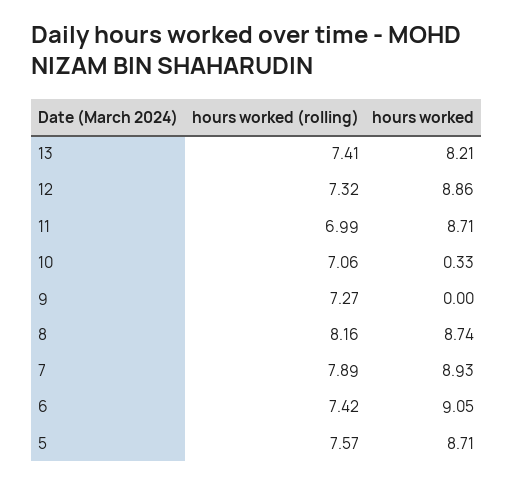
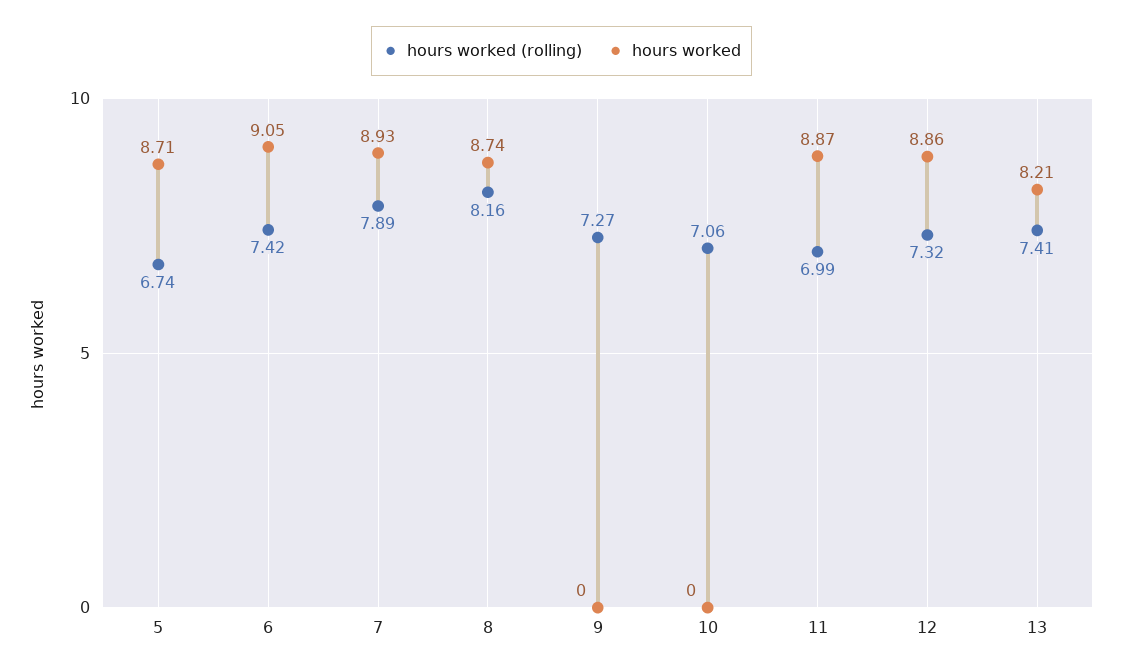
hours worked, 11: 8.71 -> 8.87
hours worked, 10: 0.33 -> 0
hours worked (rolling), 5: 7.57 -> 6.74

